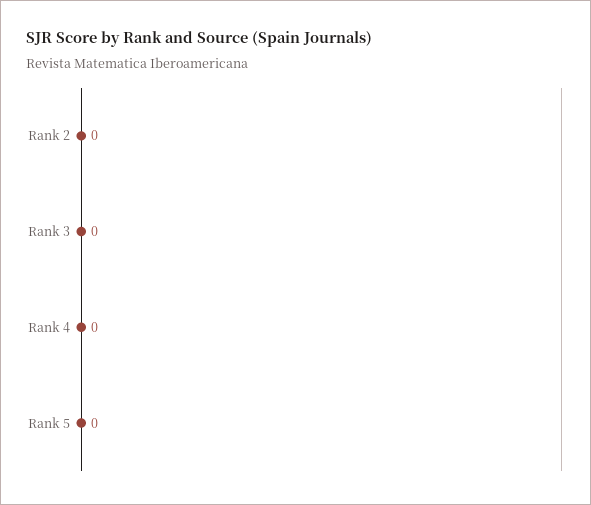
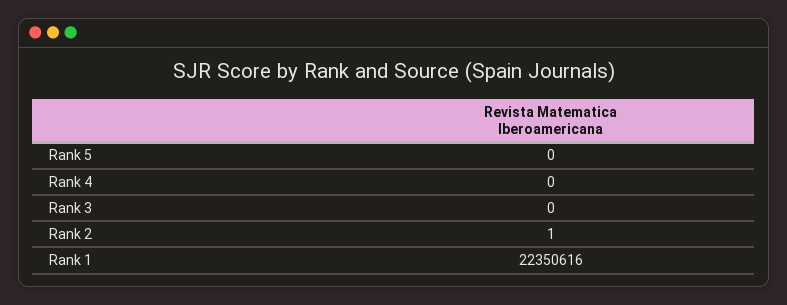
Rank 2: 0 -> 1
Rank 1: none -> 22350616

